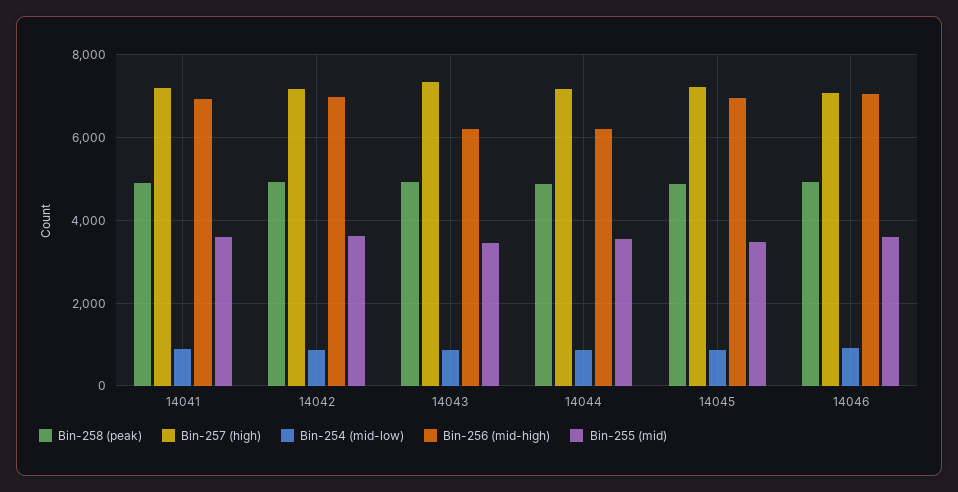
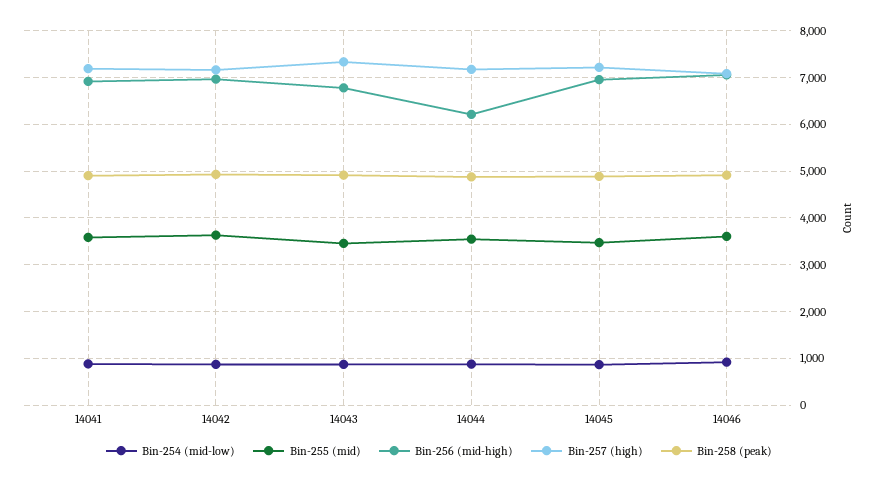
Bin-256 (mid-high), 14043: 6200 -> 6800

